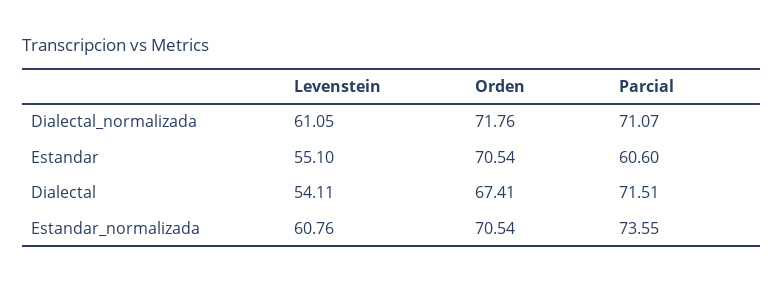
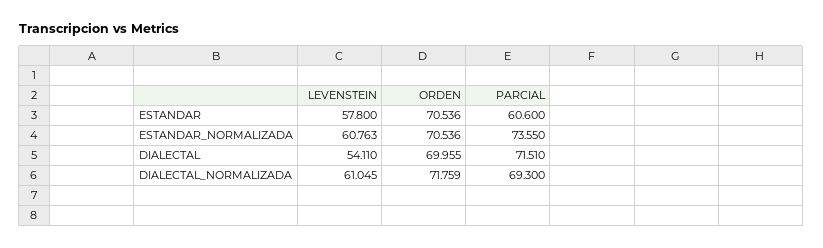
Parcial, Dialectal_normalizada: 71.07 -> 69.3
Levenstein, Estandar: 55.1 -> 57.8
Orden, Dialectal: 67.41 -> 69.955

